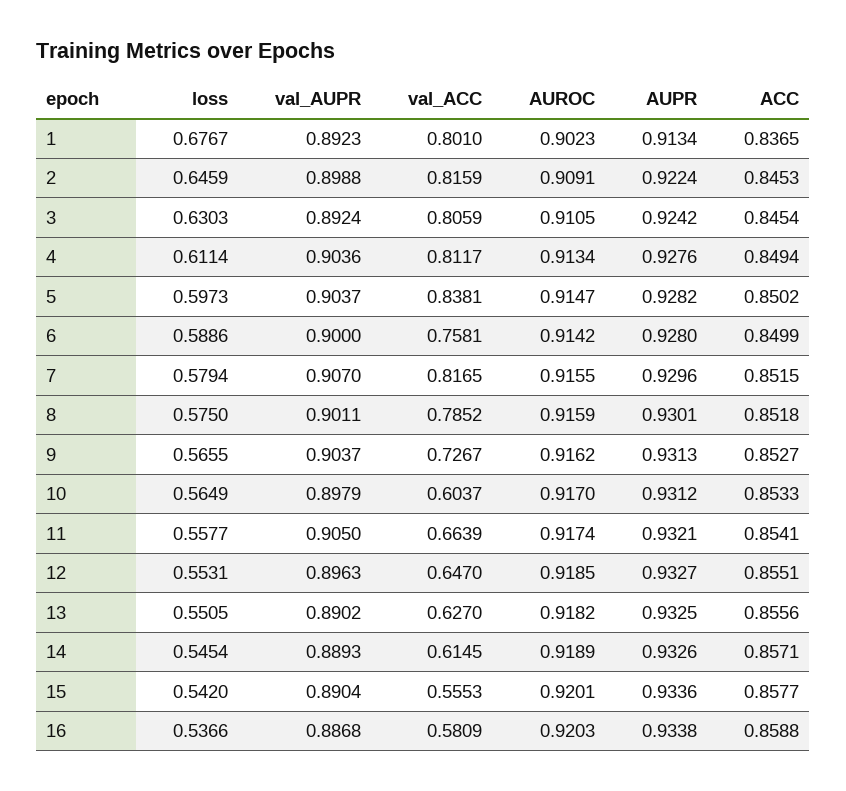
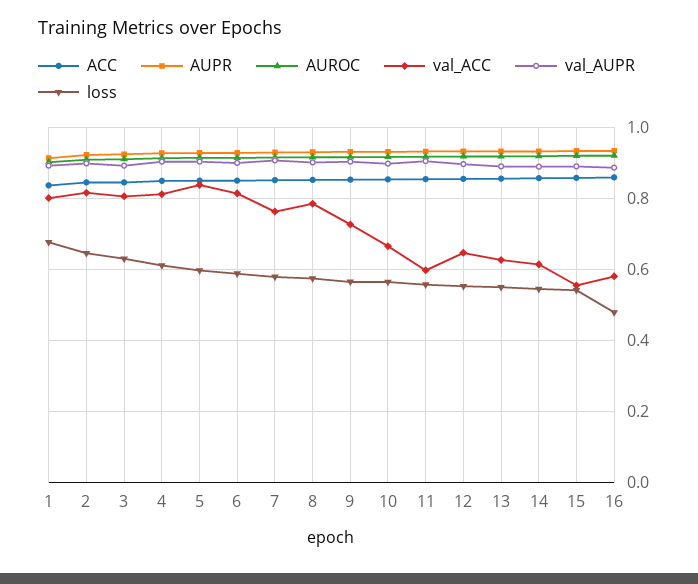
val_ACC, 6: 0.7581 -> 0.82
val_ACC, 7: 0.8165 -> 0.76
val_ACC, 10: 0.6037 -> 0.66
val_ACC, 11: 0.6639 -> 0.6
loss, 16: 0.5366 -> 0.48

